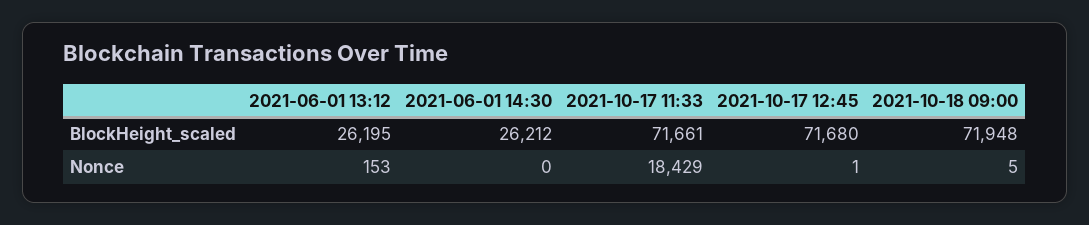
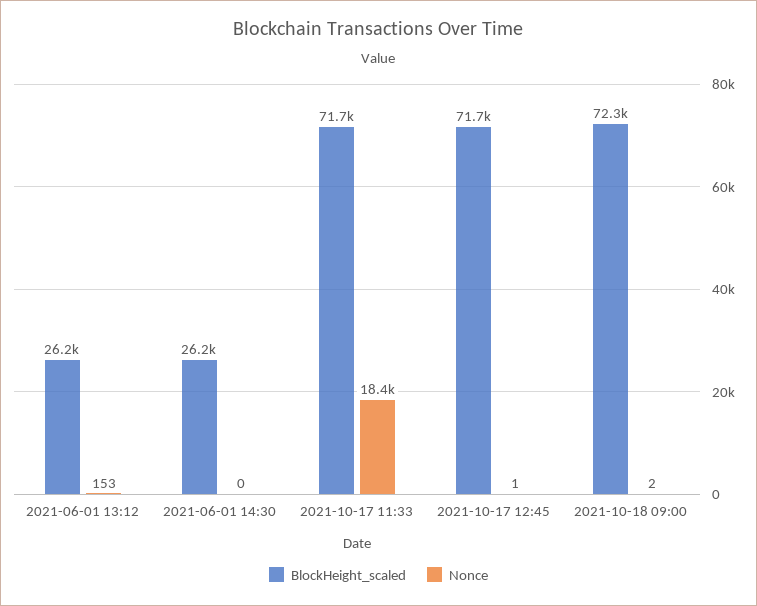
BlockHeight_scaled, 2021-10-18 09:00: 71948 -> 72300
Nonce, 2021-10-18 09:00: 5 -> 2

